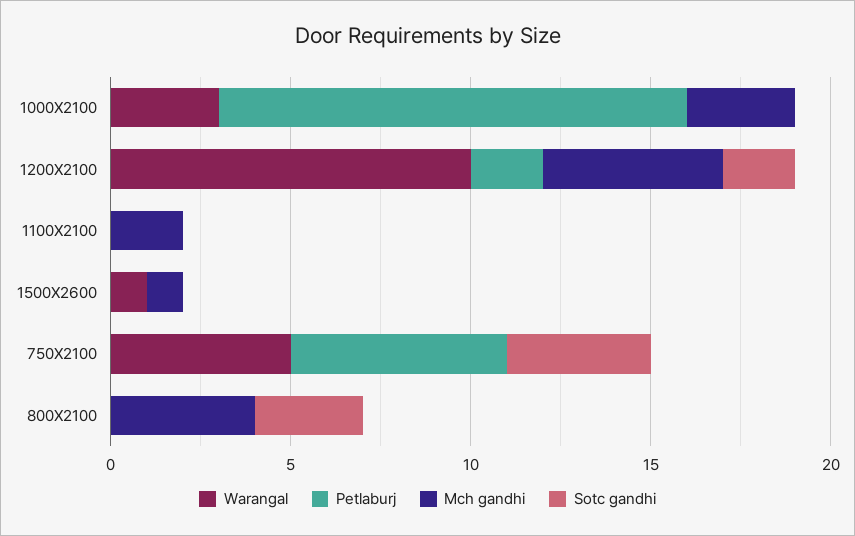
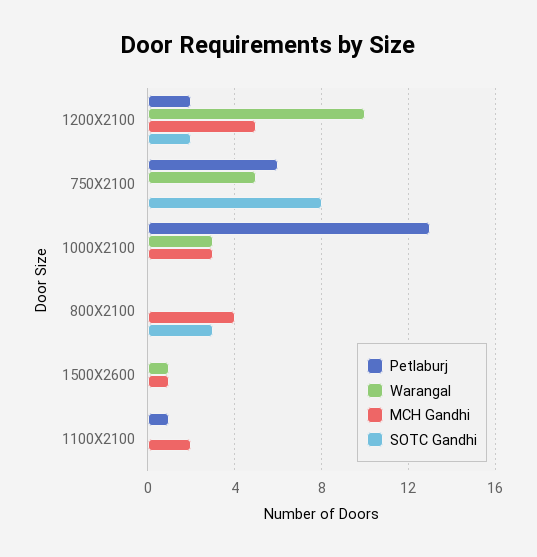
Petlaburj, 1100X2100: 0 -> 1
Sotc gandhi, 750X2100: 4 -> 8

